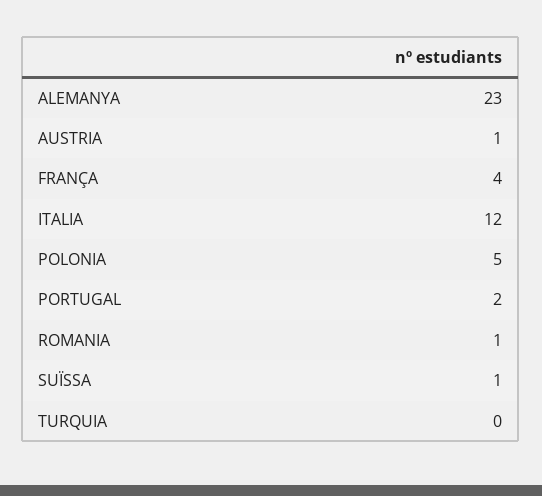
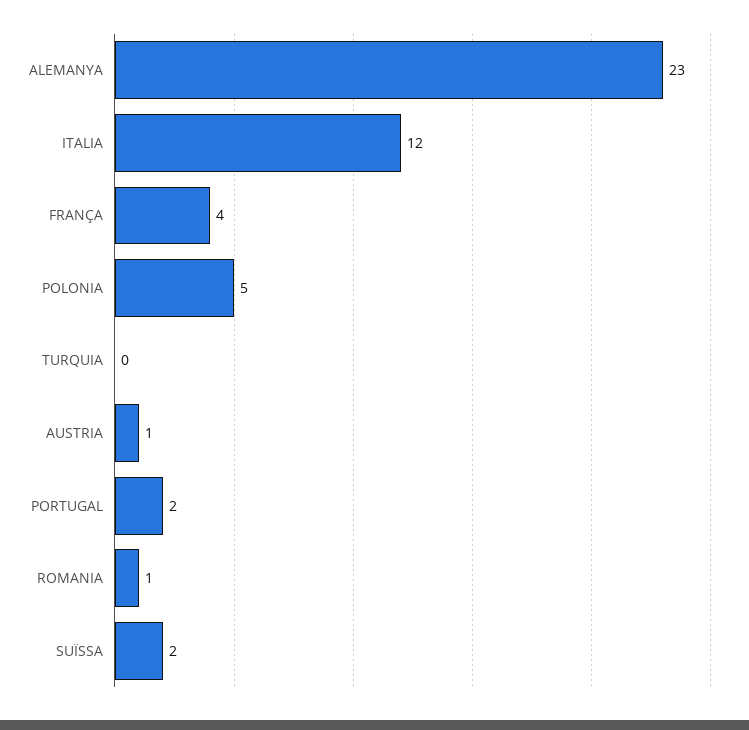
SUÏSSA: 1 -> 2

